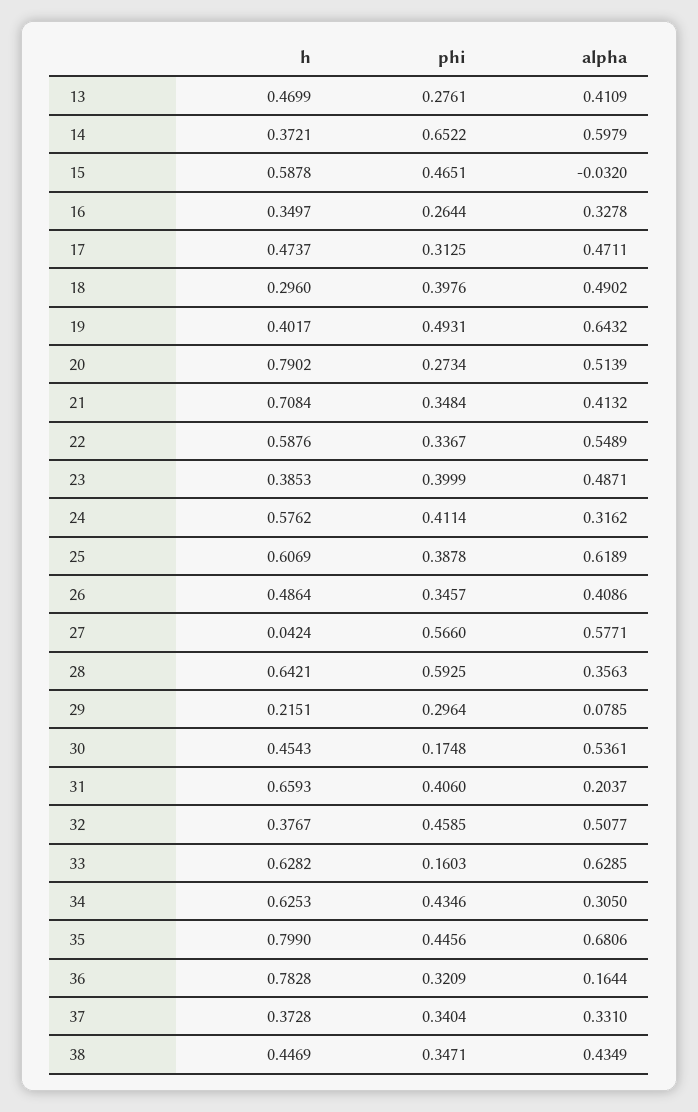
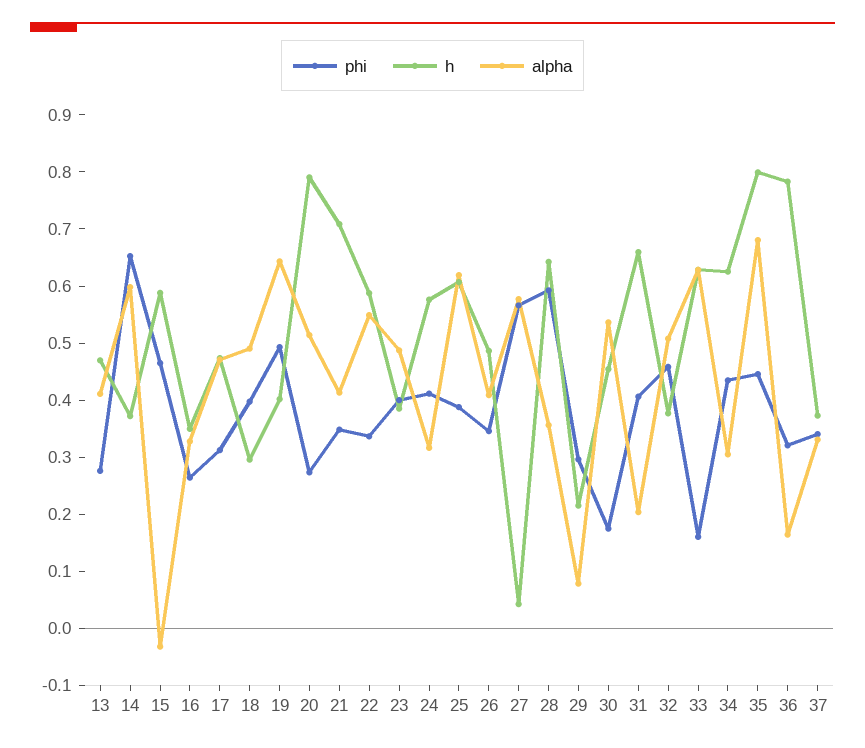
h, 38: 0.4469 -> none
phi, 38: 0.3471 -> none
alpha, 38: 0.4349 -> none

